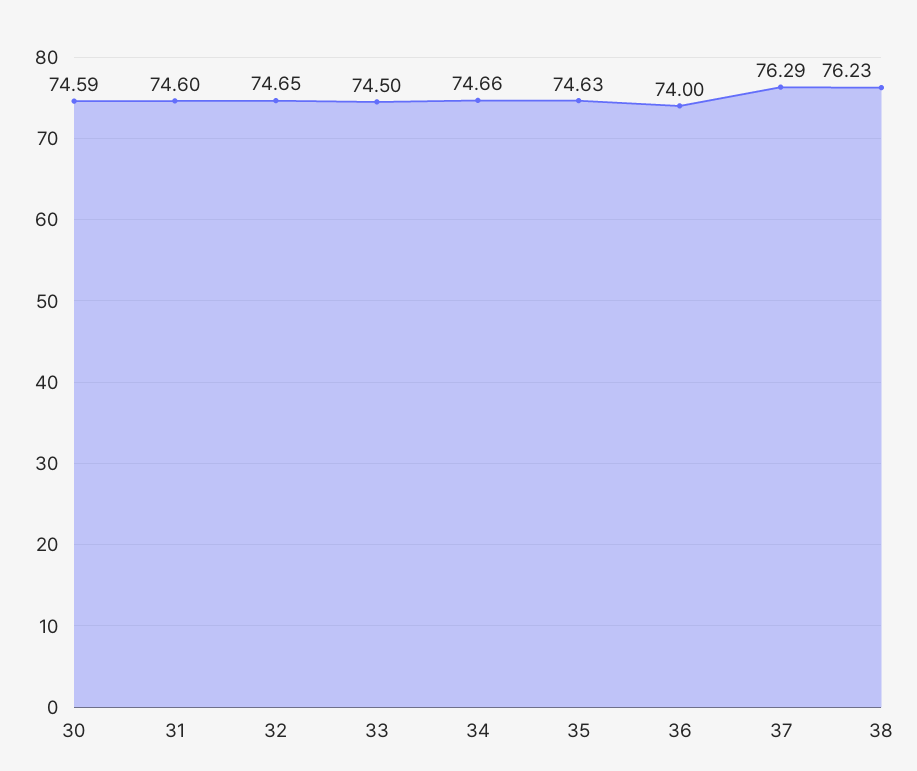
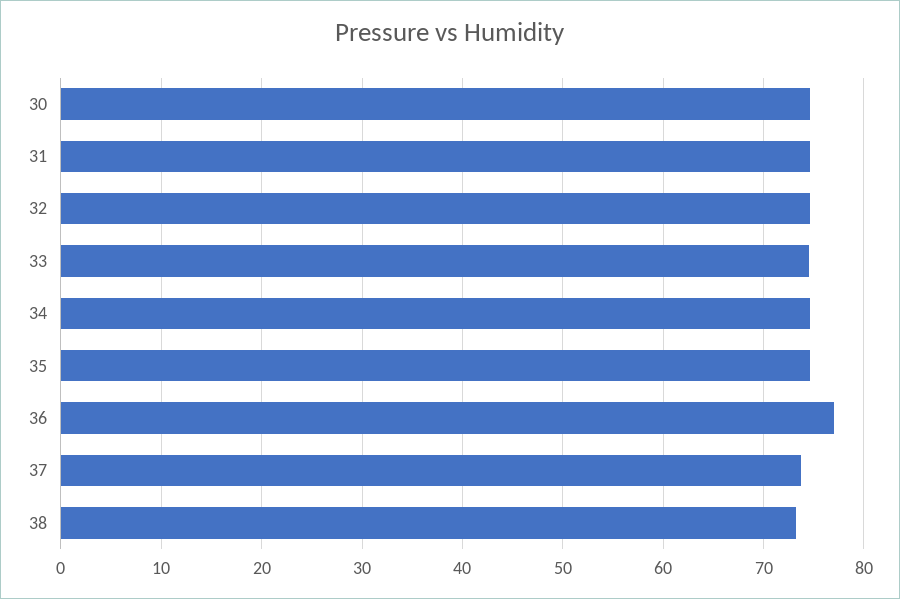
36: 74 -> 77
37: 76.29 -> 74
38: 76.23 -> 73

